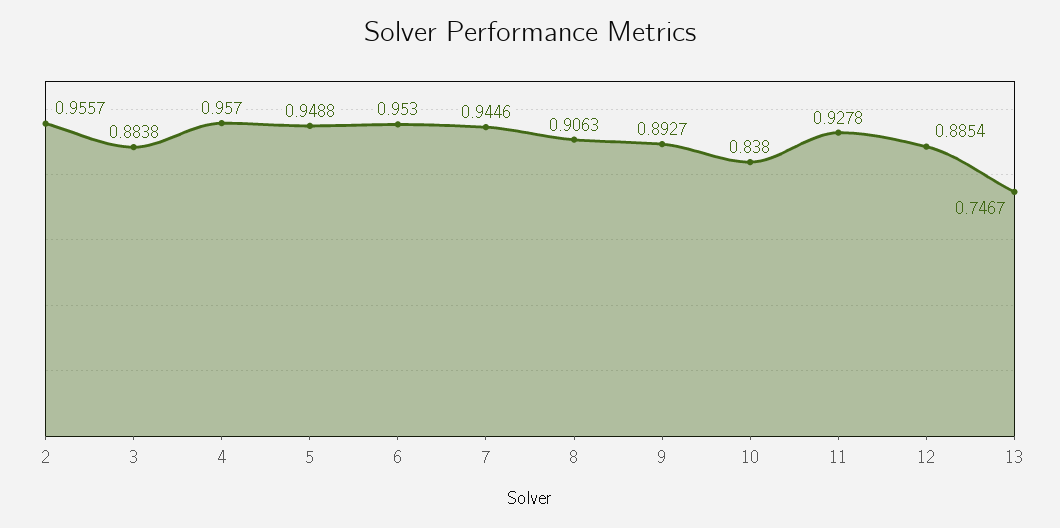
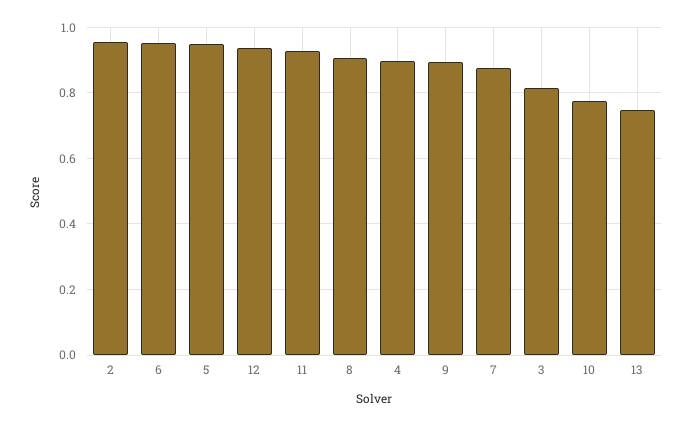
3: 0.8838 -> 0.82
4: 0.957 -> 0.9
7: 0.9446 -> 0.88
10: 0.838 -> 0.78
12: 0.8854 -> 0.94

